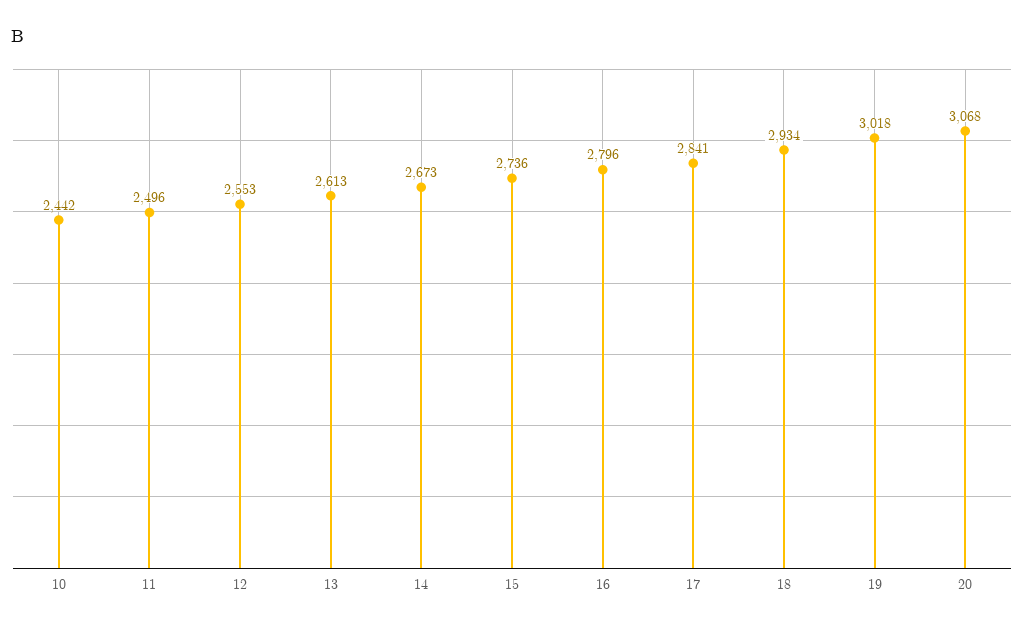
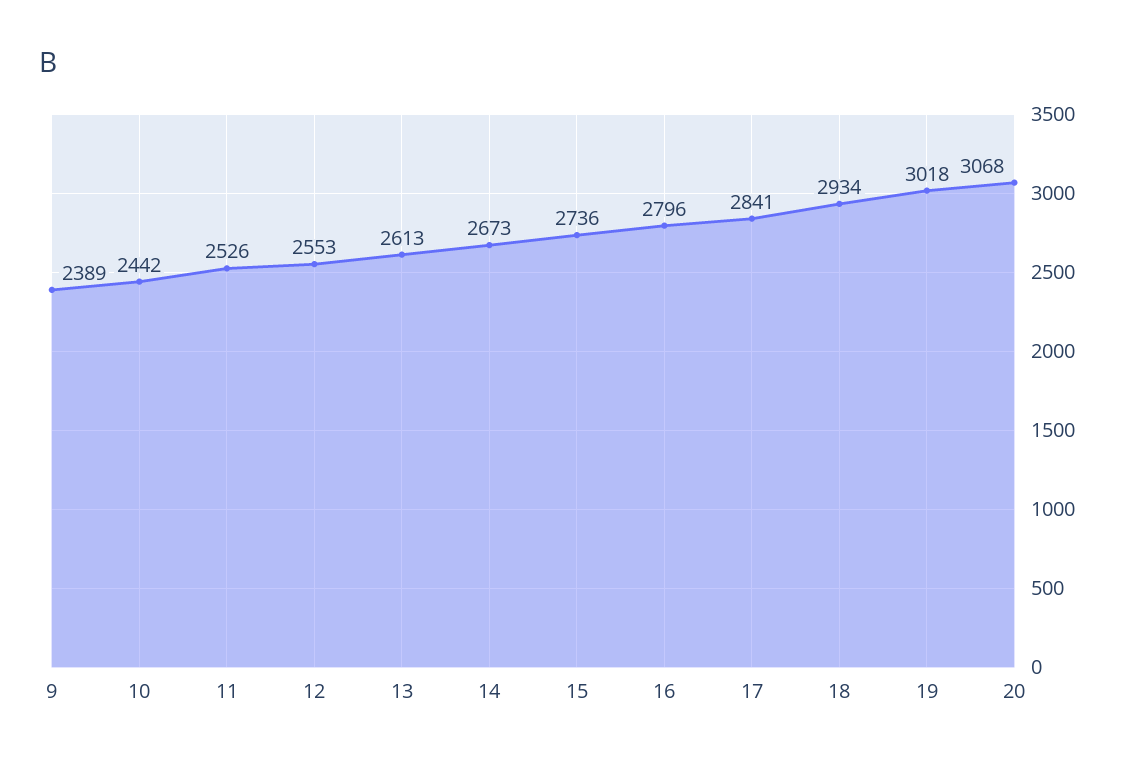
11: 2496 -> 2526
9: none -> 2389

